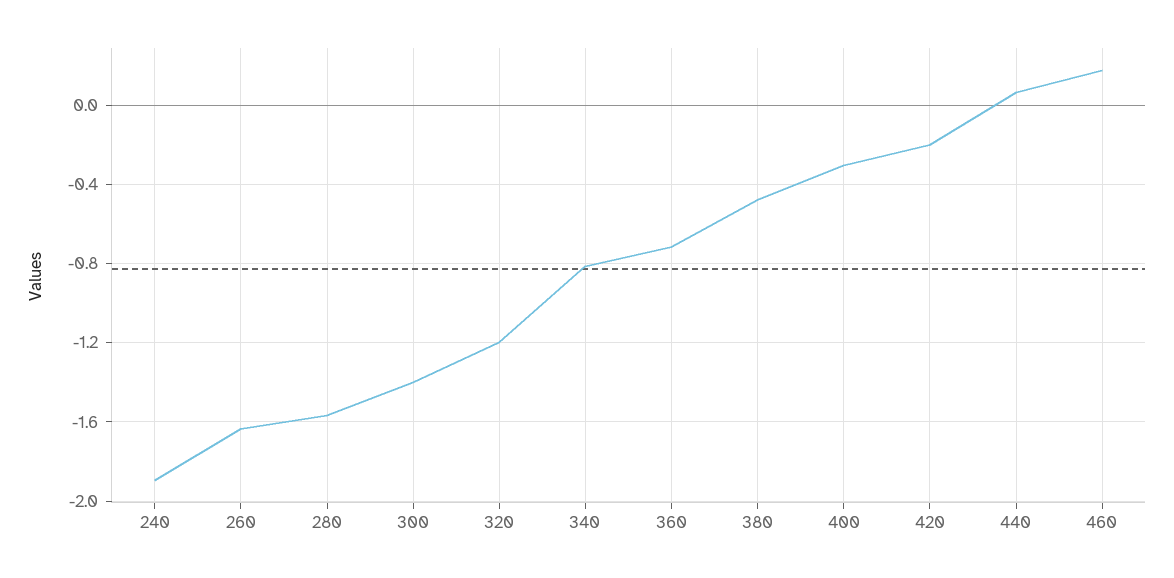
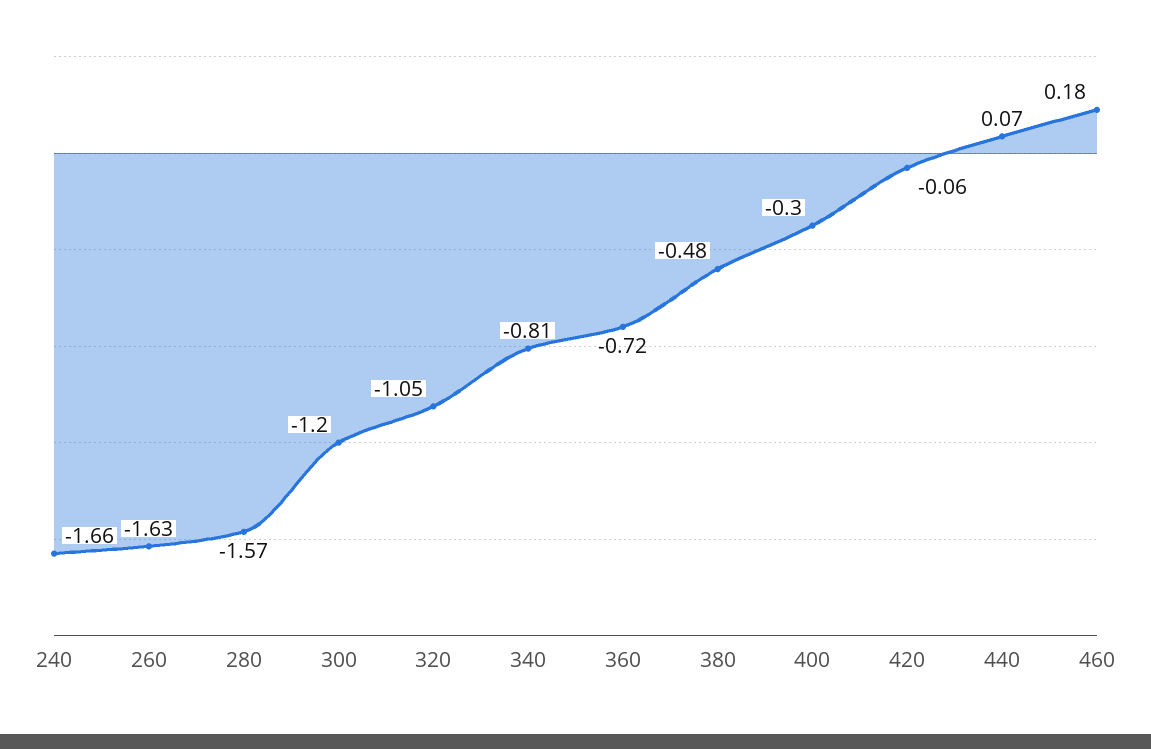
240: -1.9 -> -1.66
300: -1.4 -> -1.2
320: -1.2 -> -1.05
420: -0.2 -> -0.06

